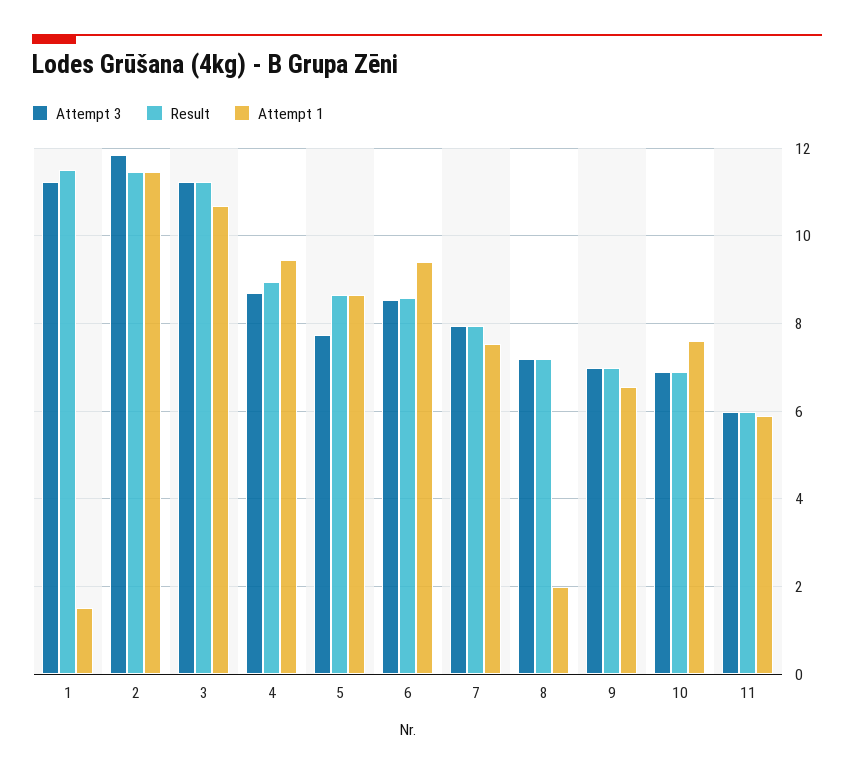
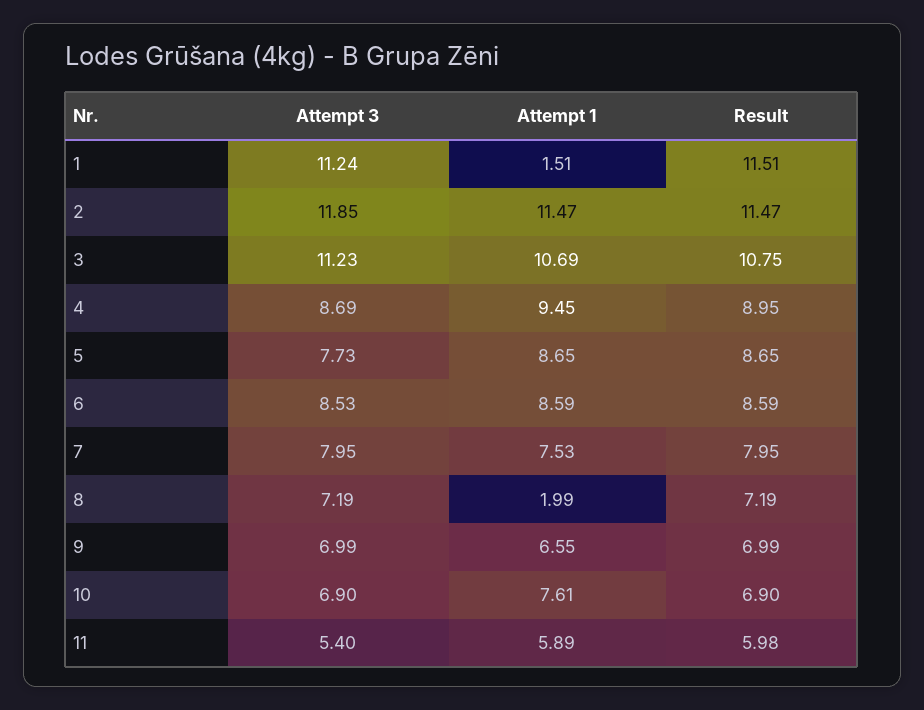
Result, 3: 11.2 -> 10.75
Attempt 1, 6: 9.4 -> 8.59
Attempt 3, 11: 6 -> 5.4

